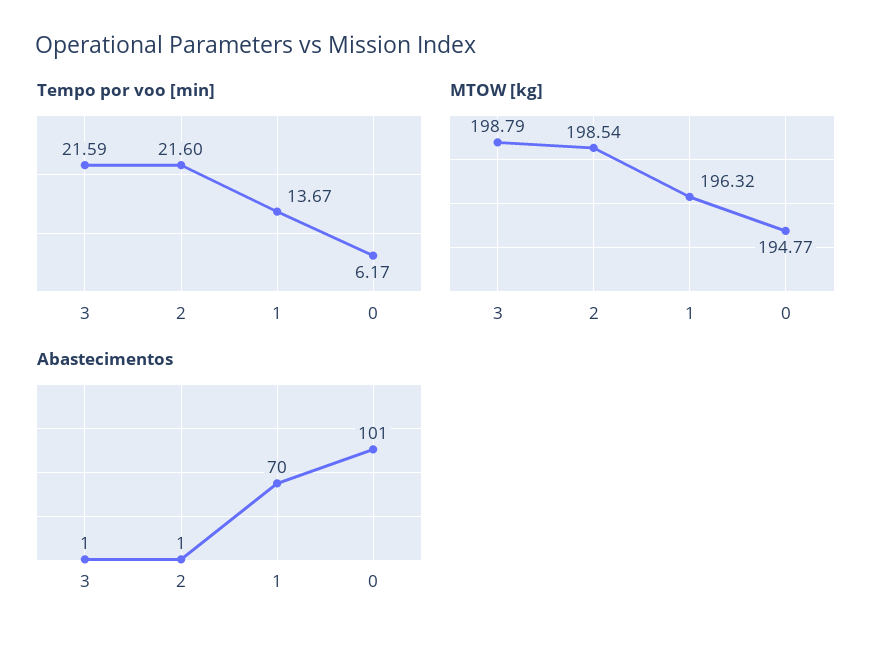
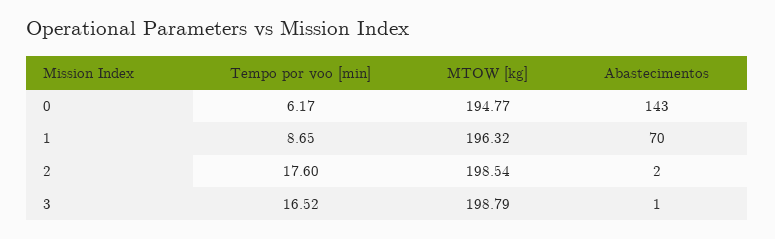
Tempo por voo [min], 3: 21.59 -> 16.52
Tempo por voo [min], 2: 21.6 -> 17.6
Tempo por voo [min], 1: 13.67 -> 8.65
Abastecimentos, 2: 1 -> 2
Abastecimentos, 0: 101 -> 143

